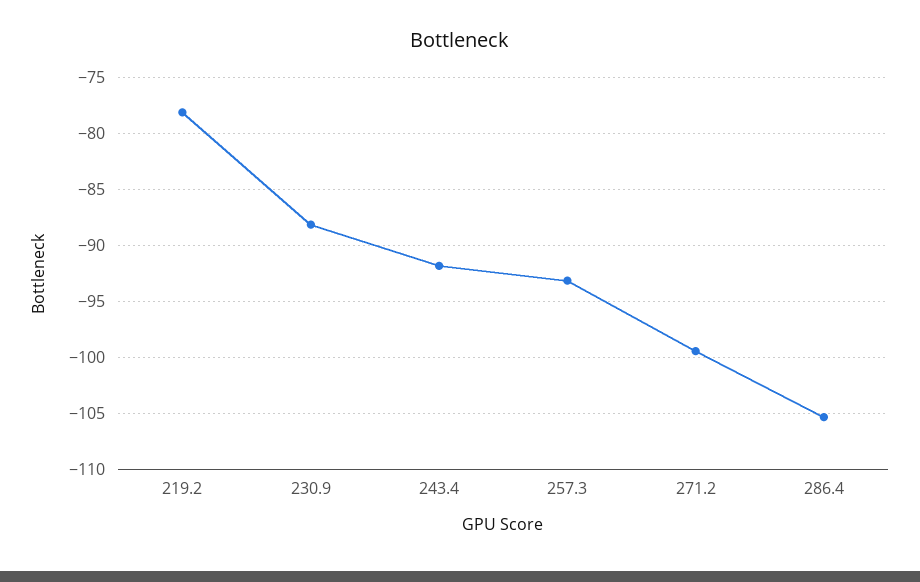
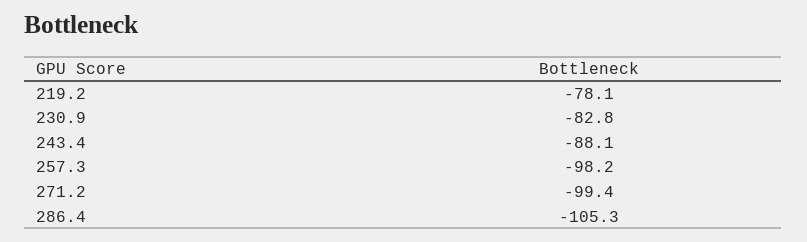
230.9: -88 -> -82.8
243.4: -92 -> -88.1
257.3: -93 -> -98.2

